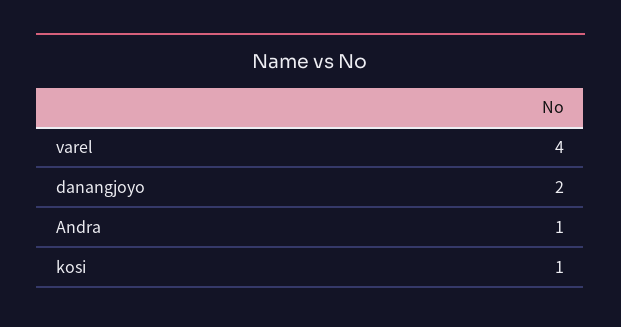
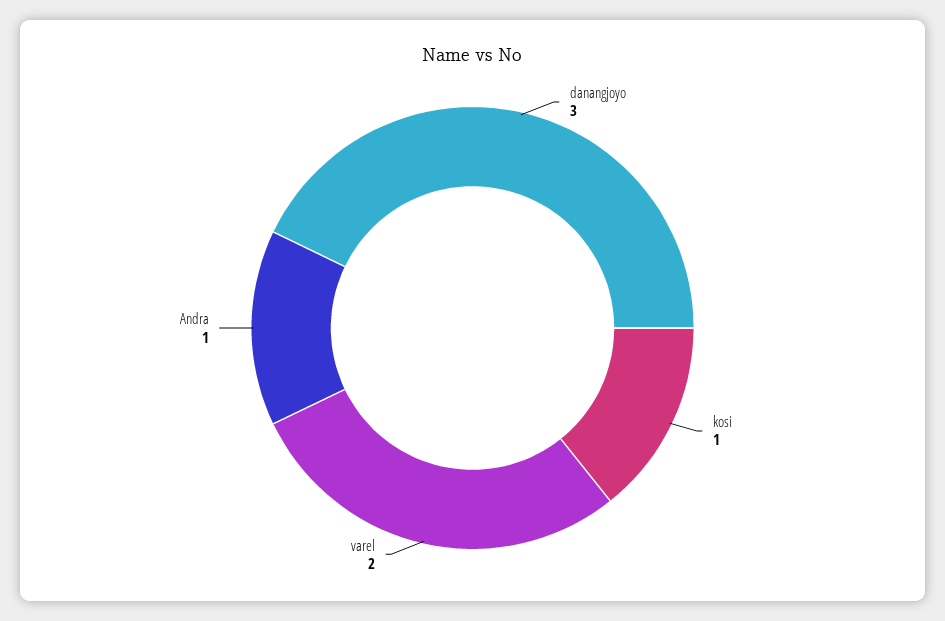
varel: 4 -> 2
danangjoyo: 2 -> 3

